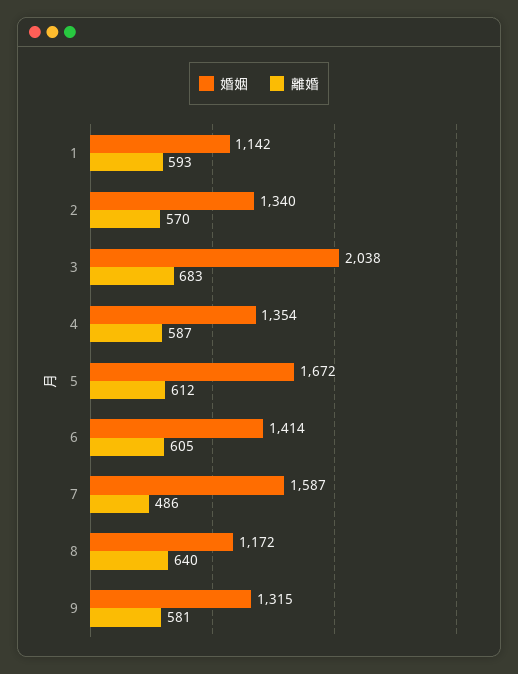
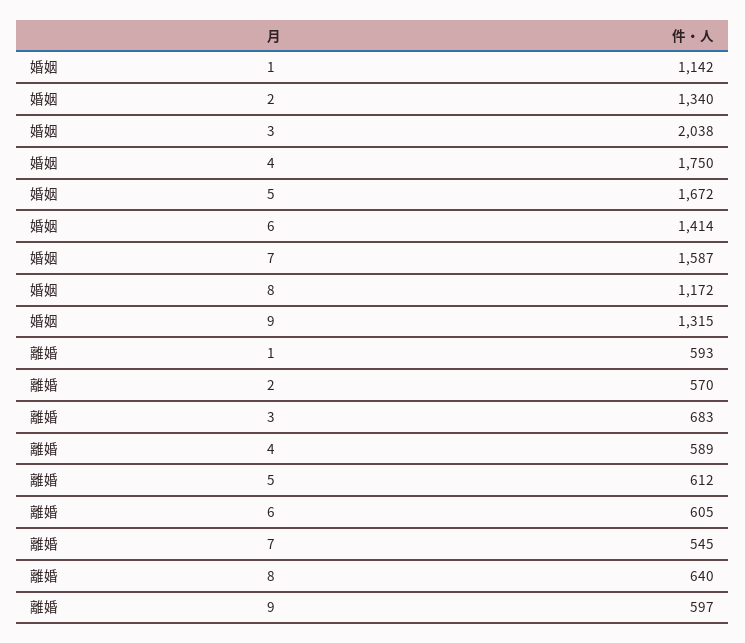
婚姻, 4: 1354 -> 1750
離婚, 4: 587 -> 589
離婚, 7: 486 -> 545
離婚, 9: 581 -> 597

